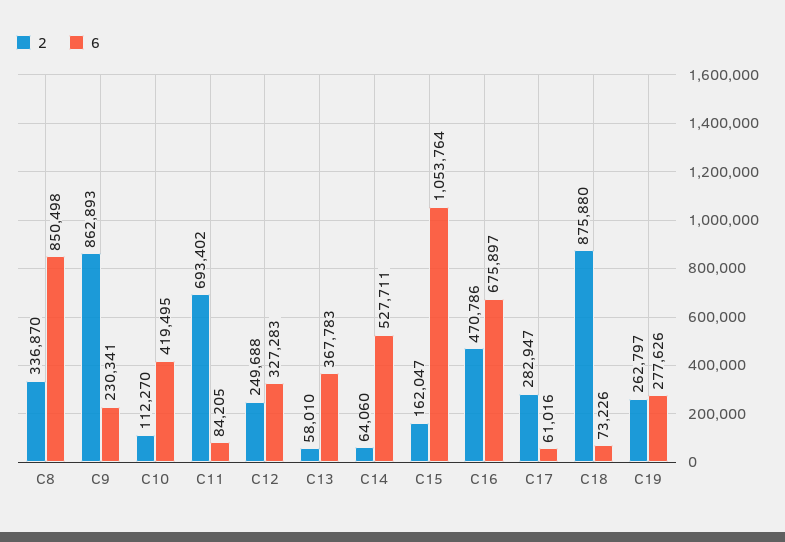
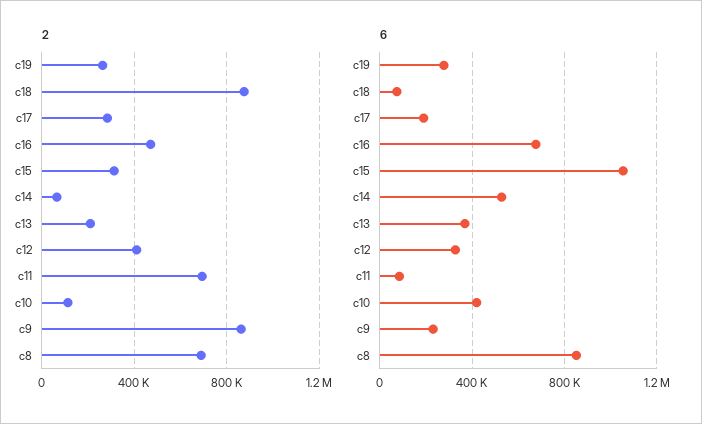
2, C8: 336870 -> 700000
2, C12: 249688 -> 400000
2, C13: 58010 -> 200000
2, C15: 162047 -> 300000
6, C17: 61016 -> 200000

